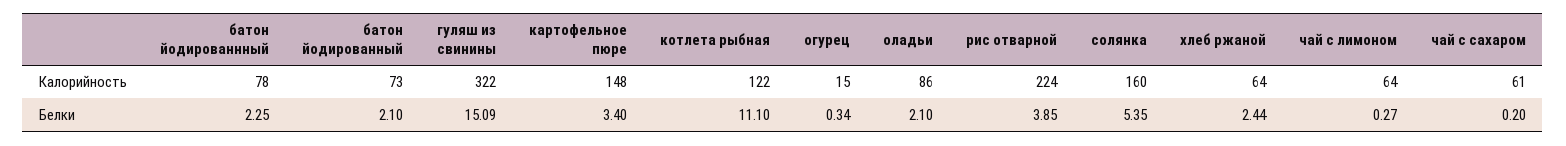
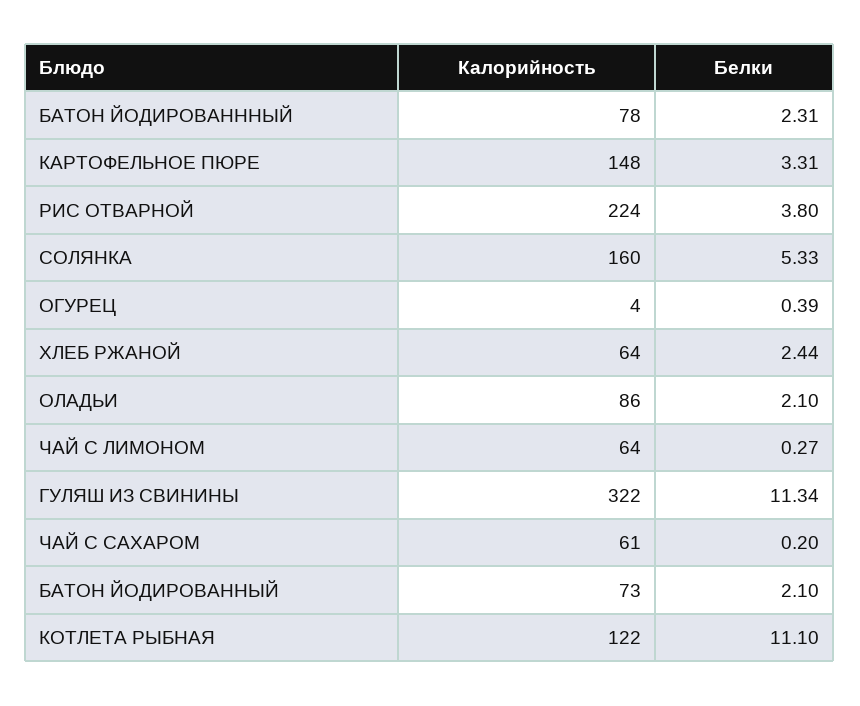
огурец, Калорийность: 15 -> 4
батон йодированнный, Белки: 2.25 -> 2.31
гуляш из свинины, Белки: 15.09 -> 11.34
картофельное пюре, Белки: 3.4 -> 3.31
огурец, Белки: 0.34 -> 0.39
рис отварной, Белки: 3.85 -> 3.8
солянка, Белки: 5.35 -> 5.33

